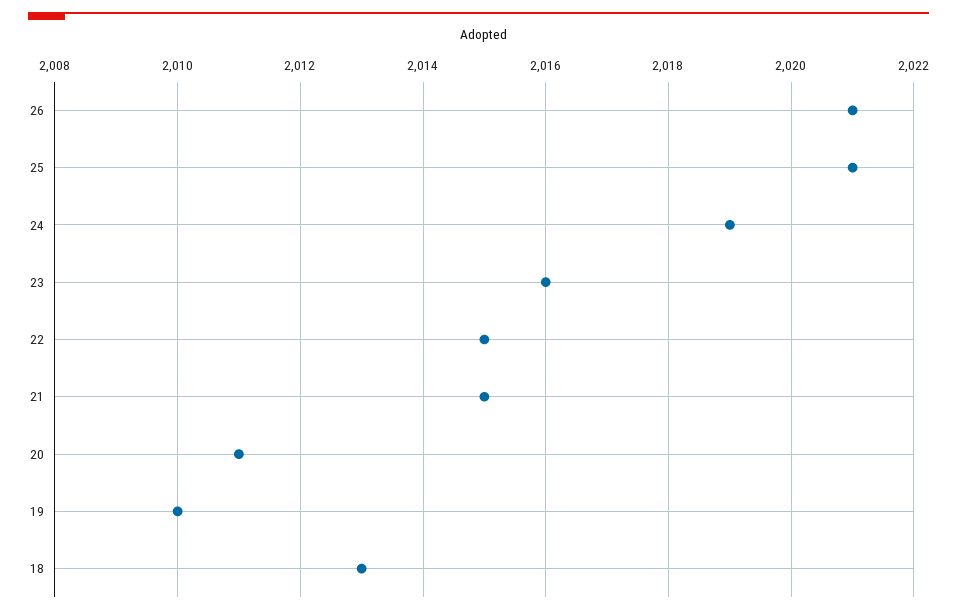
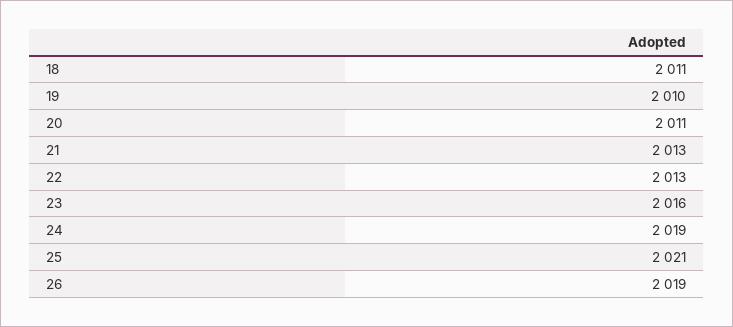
26: 2021 -> 2019
22: 2015 -> 2013
21: 2015 -> 2013
18: 2013 -> 2011

